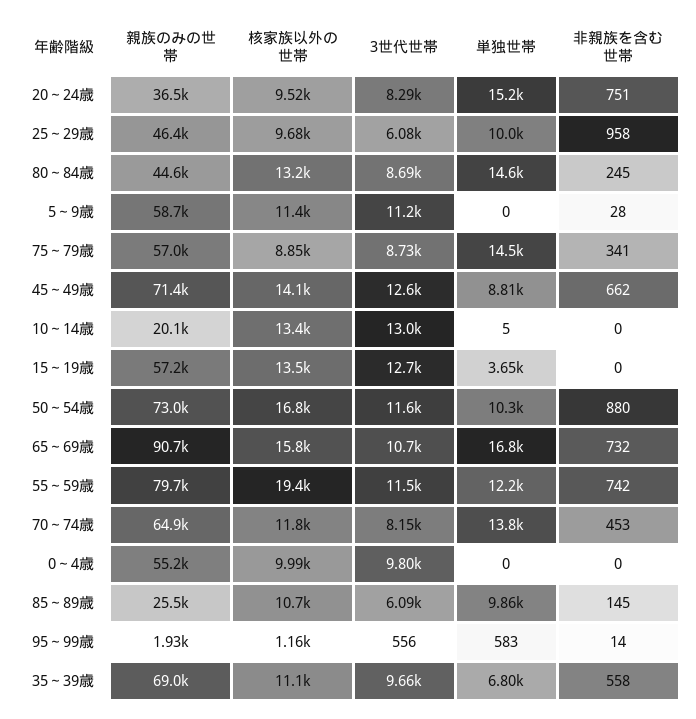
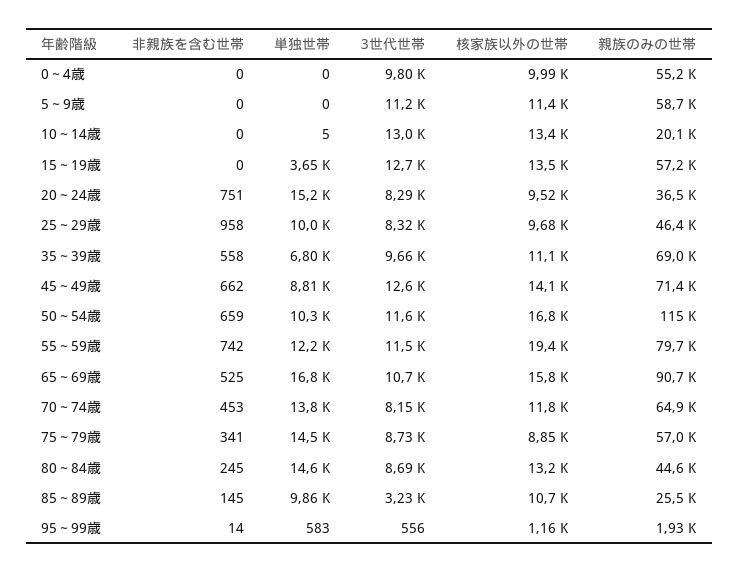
3世代世帯, 25～29歳: 6080 -> 8320
非親族を含む世帯, 5～9歳: 28 -> 0
親族のみの世帯, 50～54歳: 73000 -> 115000
非親族を含む世帯, 50～54歳: 880 -> 659
非親族を含む世帯, 65～69歳: 732 -> 525
3世代世帯, 85～89歳: 6090 -> 3230

